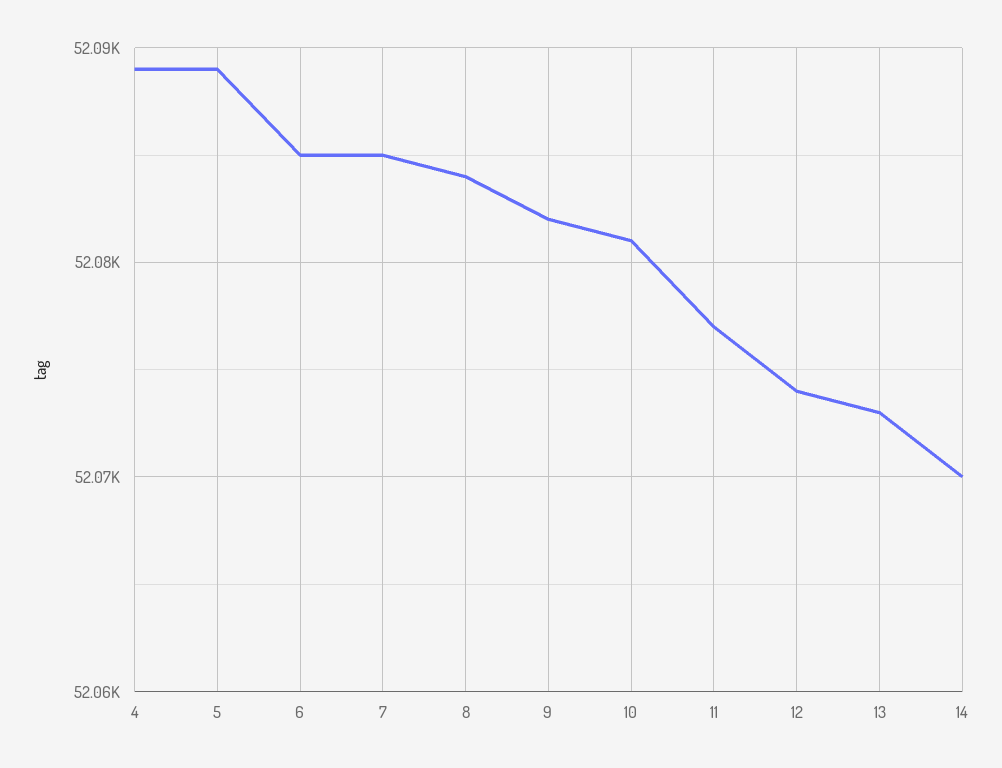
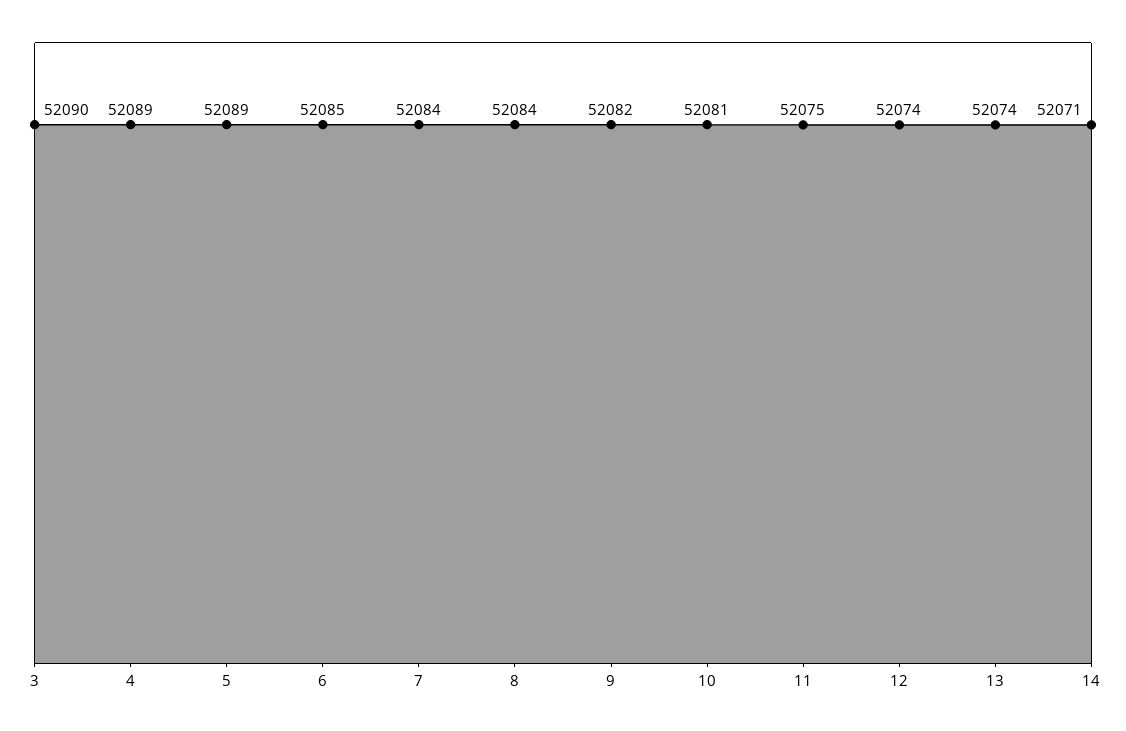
7: 52085 -> 52084
11: 52077 -> 52075
13: 52073 -> 52074
14: 52070 -> 52071
3: none -> 52090

